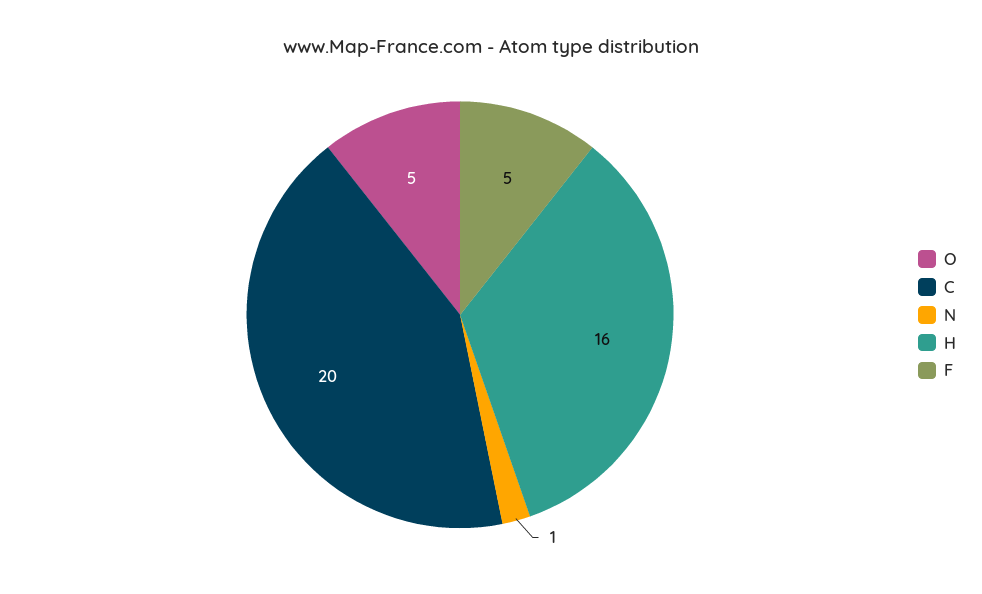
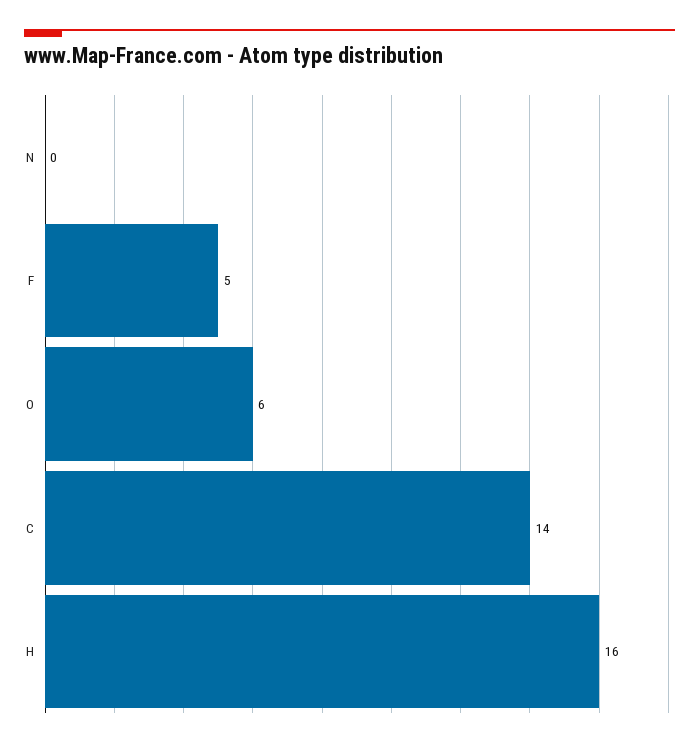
O: 5 -> 6
C: 20 -> 14
N: 1 -> 0

